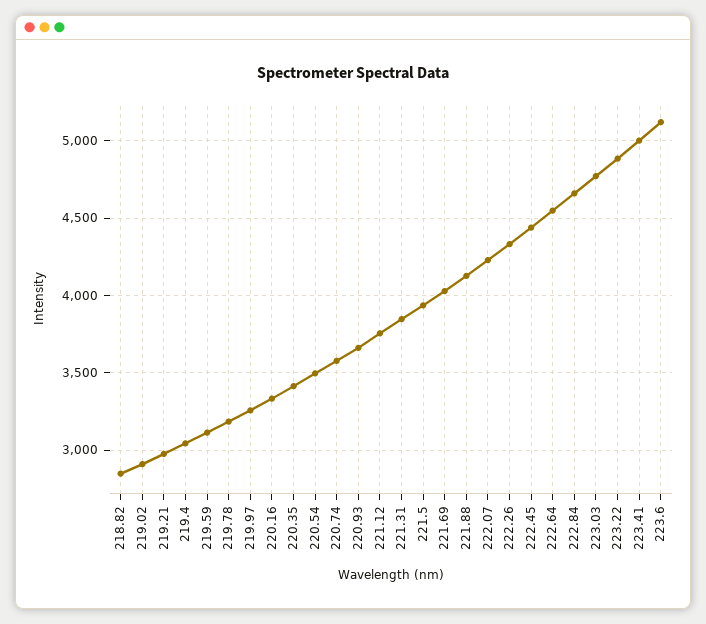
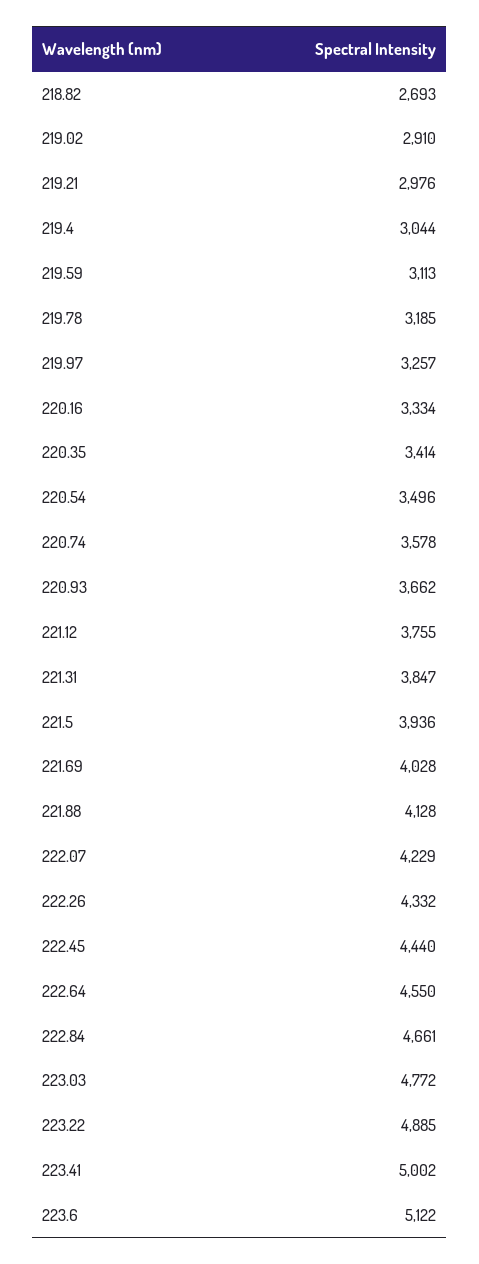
218.82: 2850 -> 2693

